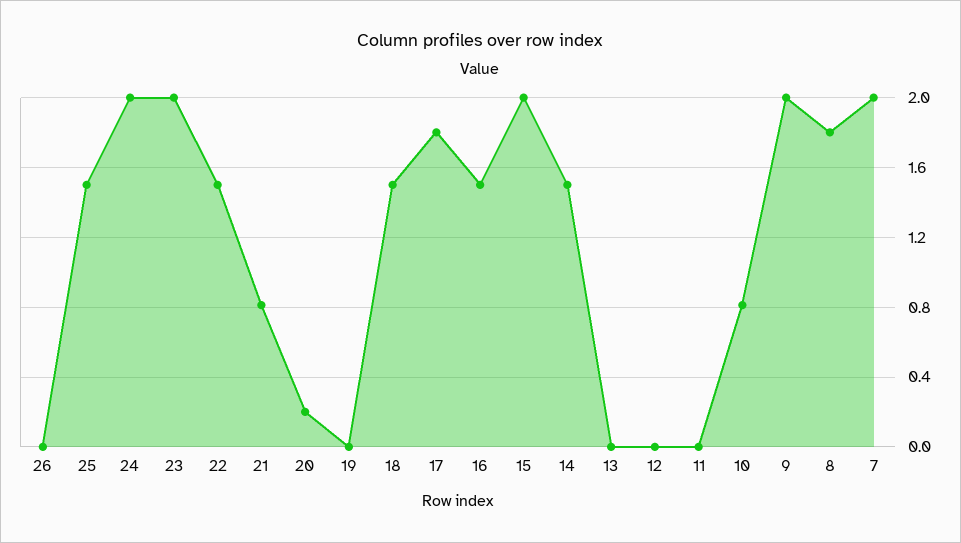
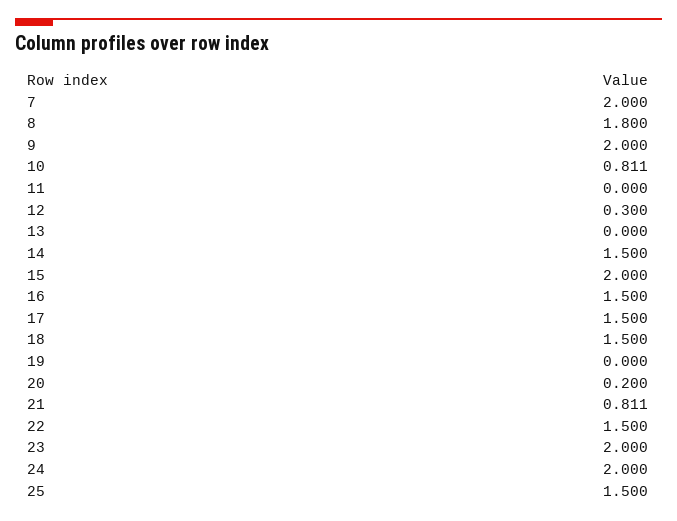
26: 0 -> none
17: 1.8 -> 1.5
12: 0 -> 0.3

